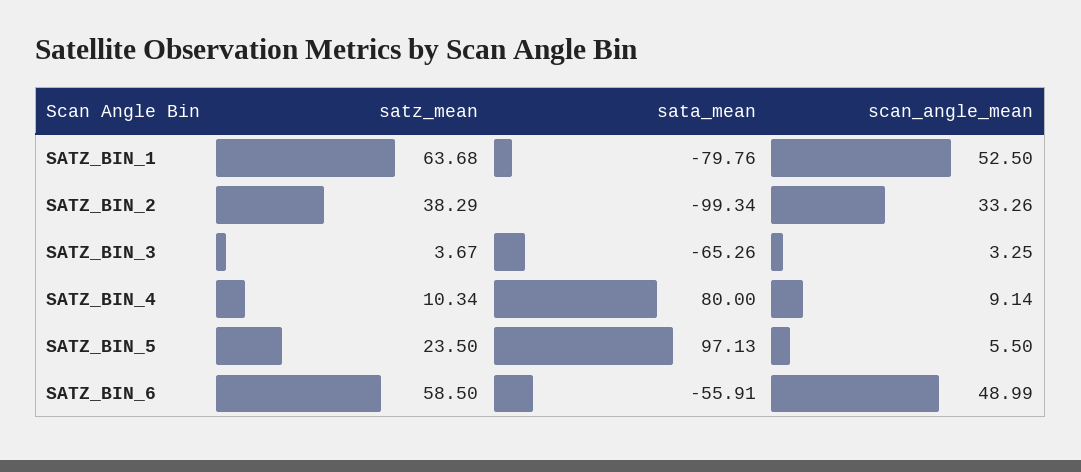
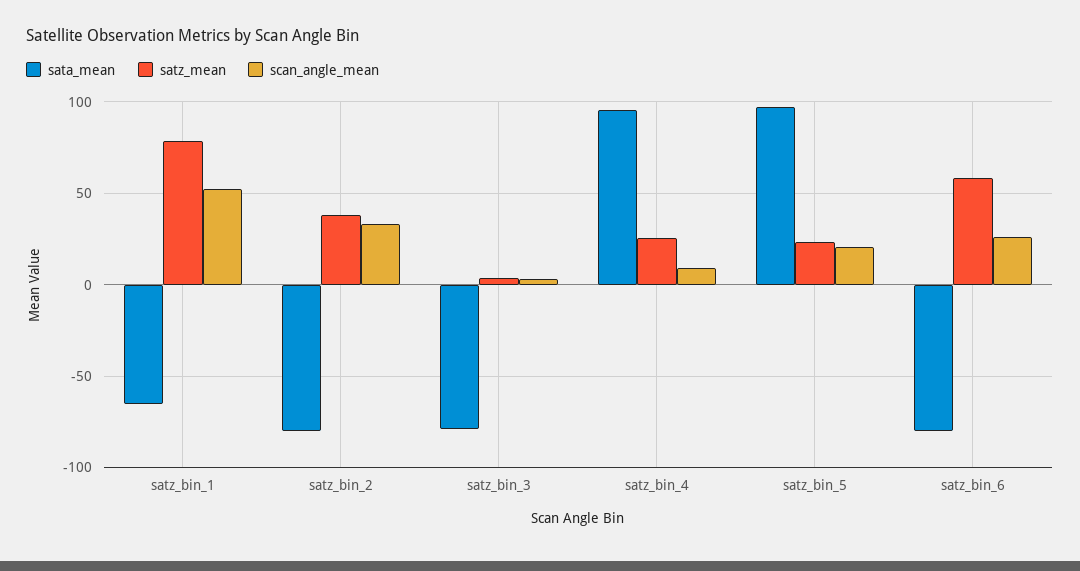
satz_mean, SATZ_BIN_1: 63.68 -> 80
sata_mean, SATZ_BIN_1: -79.76 -> -65
sata_mean, SATZ_BIN_2: -99.34 -> -80
sata_mean, SATZ_BIN_3: -65.26 -> -80
satz_mean, SATZ_BIN_4: 10.34 -> 25
sata_mean, SATZ_BIN_4: 80 -> 95
scan_angle_mean, SATZ_BIN_5: 5.5 -> 20
sata_mean, SATZ_BIN_6: -55.91 -> -80
scan_angle_mean, SATZ_BIN_6: 48.99 -> 25

